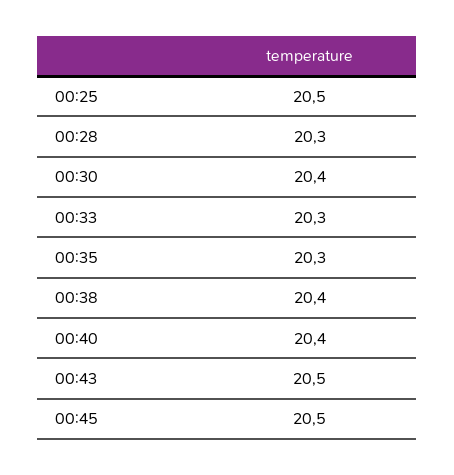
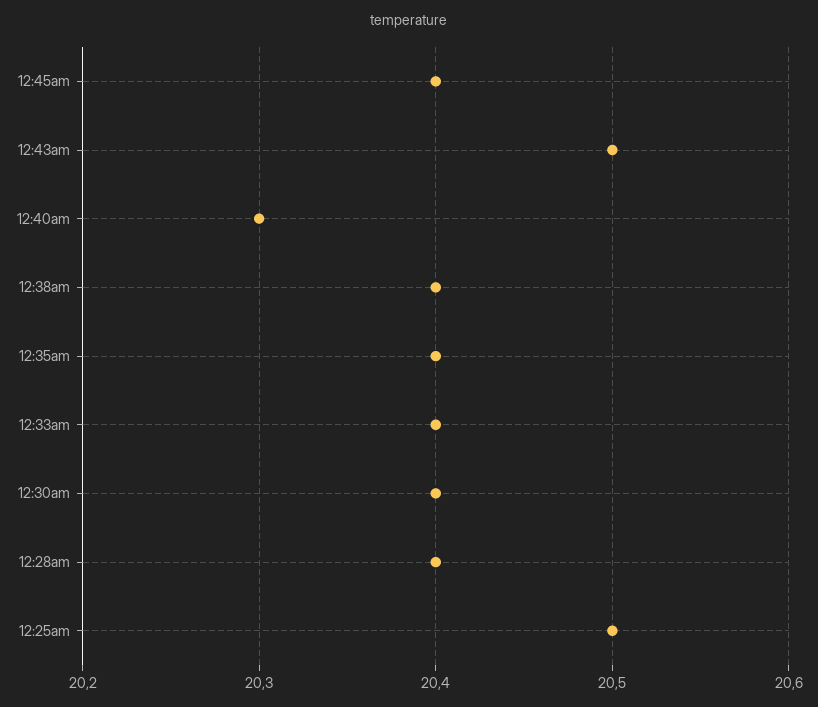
00:28: 20.3 -> 20.4
00:33: 20.3 -> 20.4
00:35: 20.3 -> 20.4
00:40: 20.4 -> 20.3
00:45: 20.5 -> 20.4

